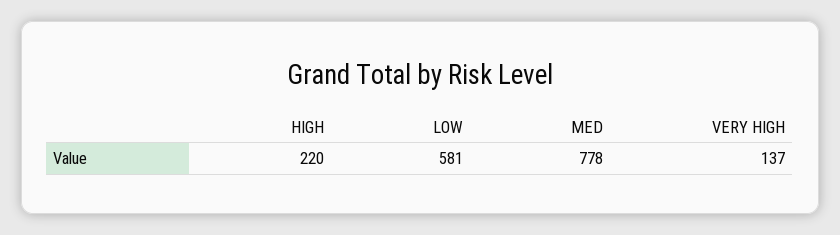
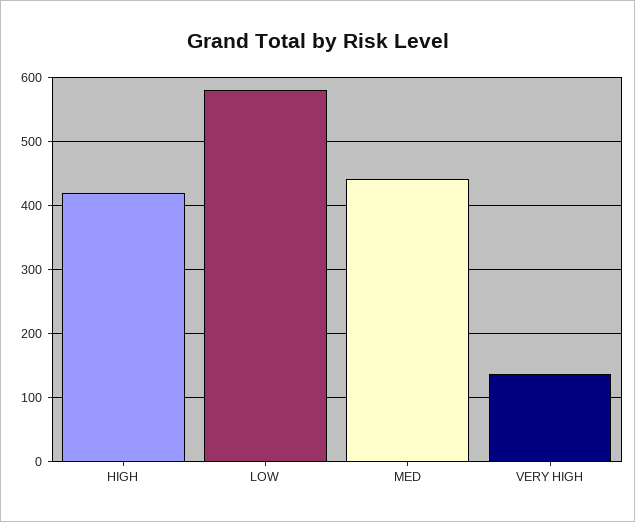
HIGH: 220 -> 420
MED: 778 -> 440

